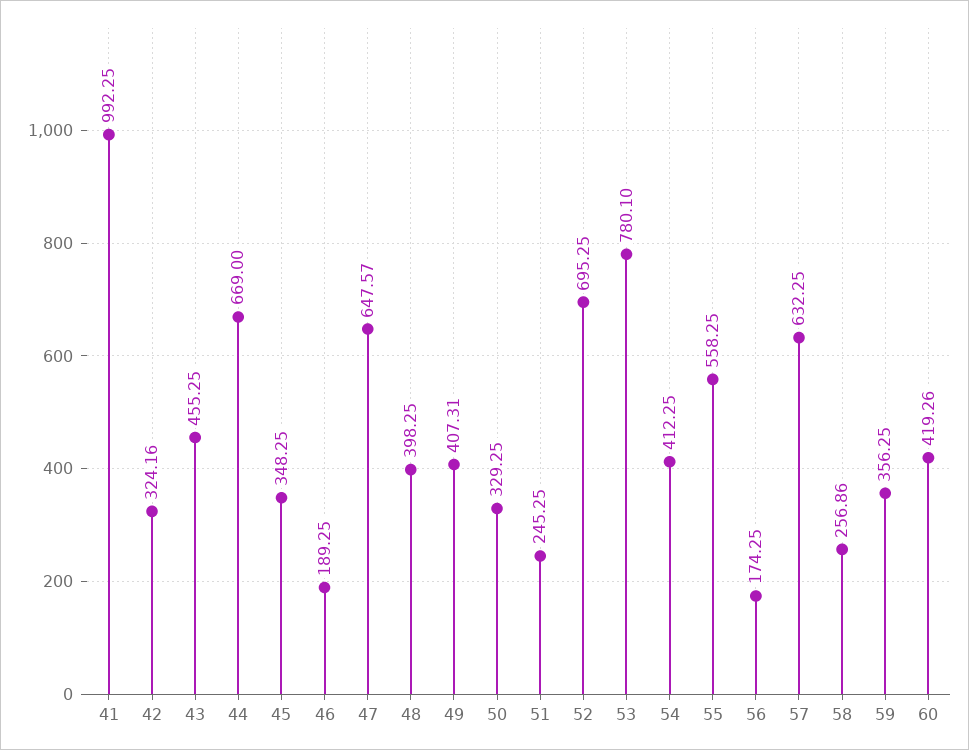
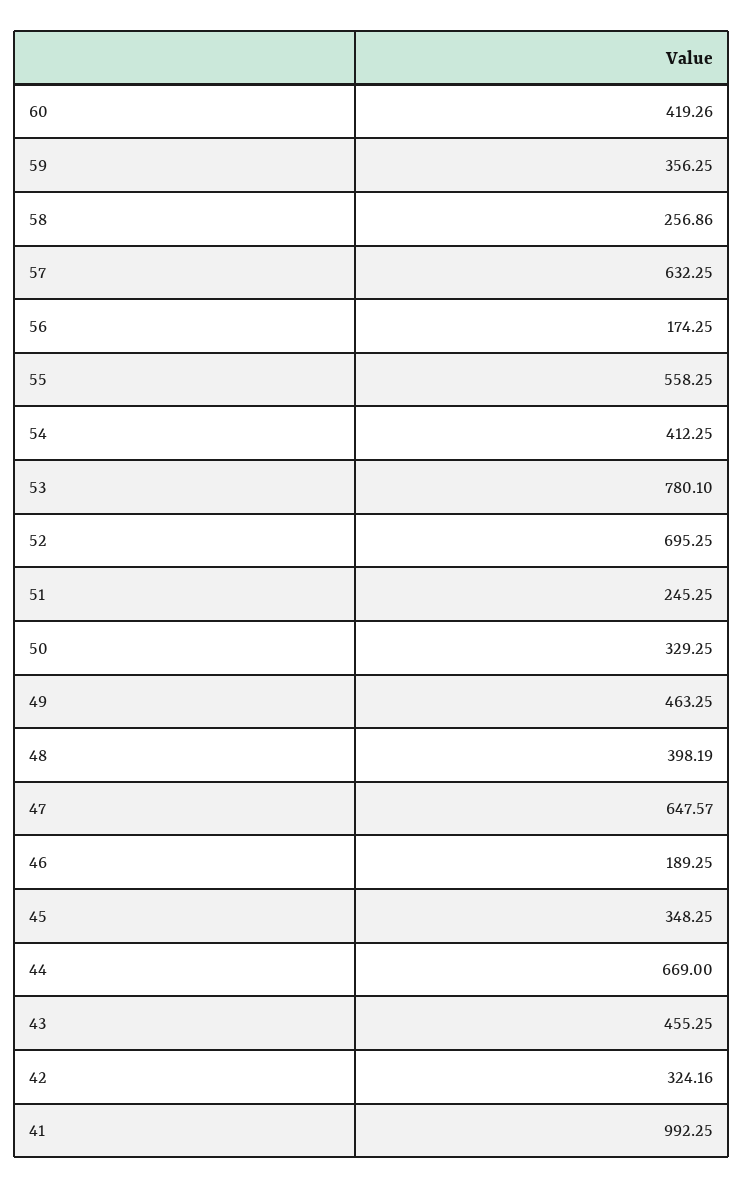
48: 398.25 -> 398.19
49: 407.31 -> 463.25

